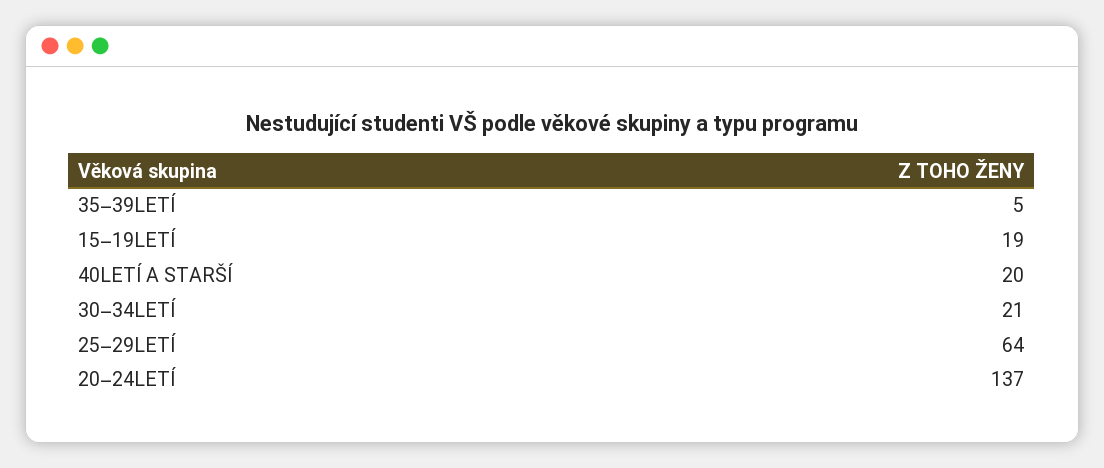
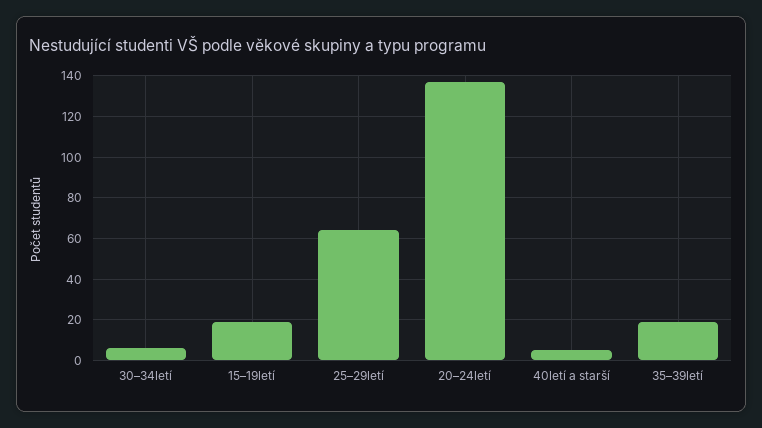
35–39LETÍ: 5 -> 20
40LETÍ A STARŠÍ: 20 -> 5
30–34LETÍ: 21 -> 5

